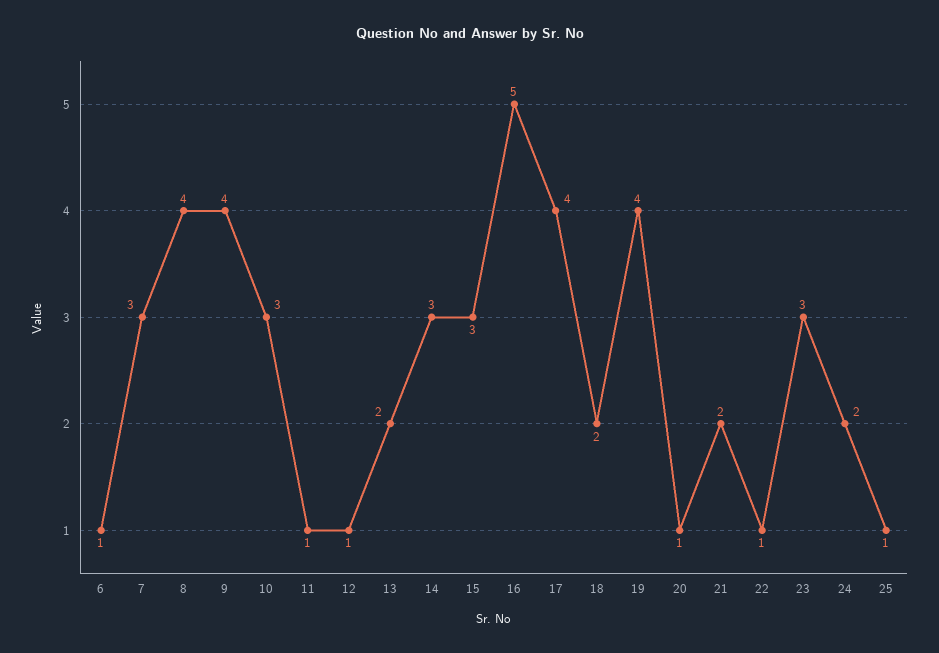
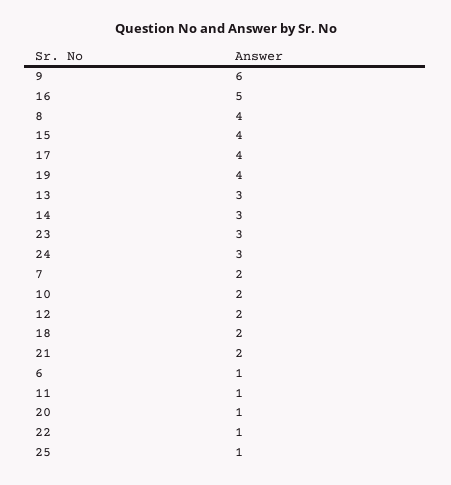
7: 3 -> 2
9: 4 -> 6
10: 3 -> 2
12: 1 -> 2
13: 2 -> 3
15: 3 -> 4
24: 2 -> 3

